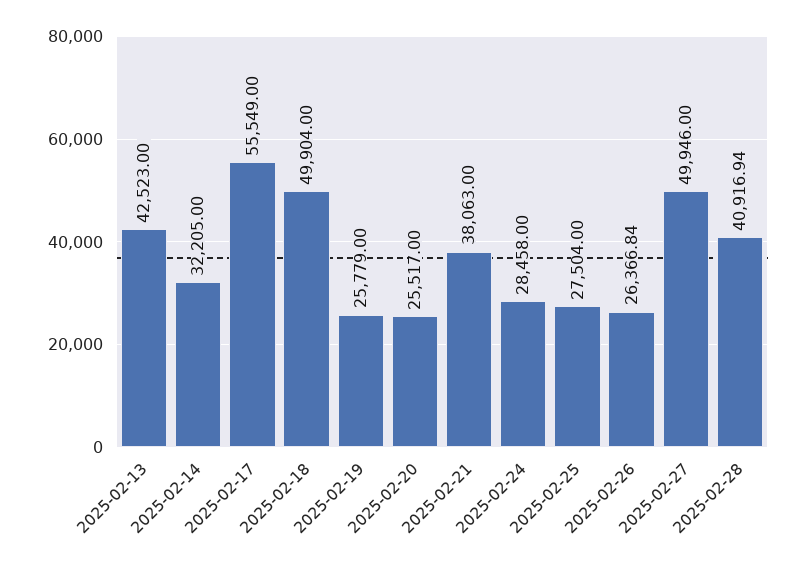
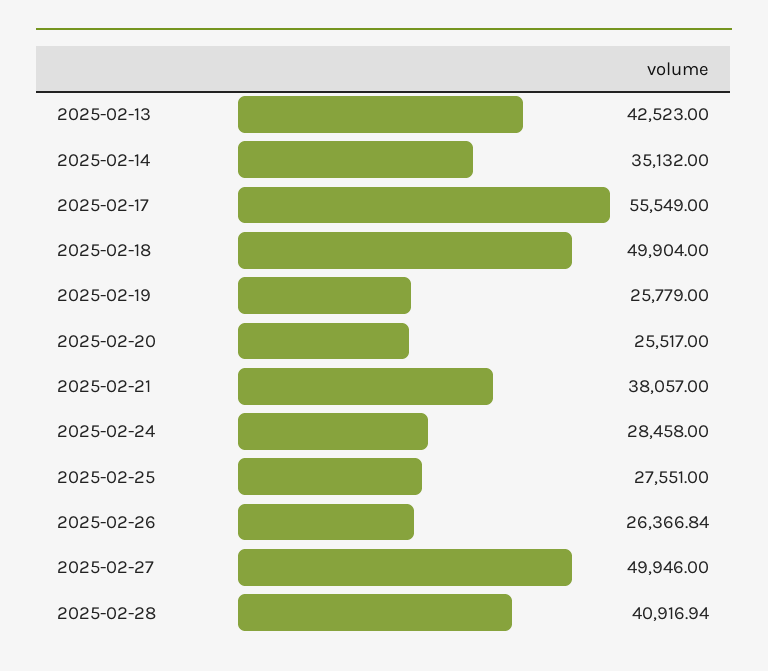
2025-02-14: 32205 -> 35132
2025-02-21: 38063 -> 38057
2025-02-25: 27504 -> 27551

